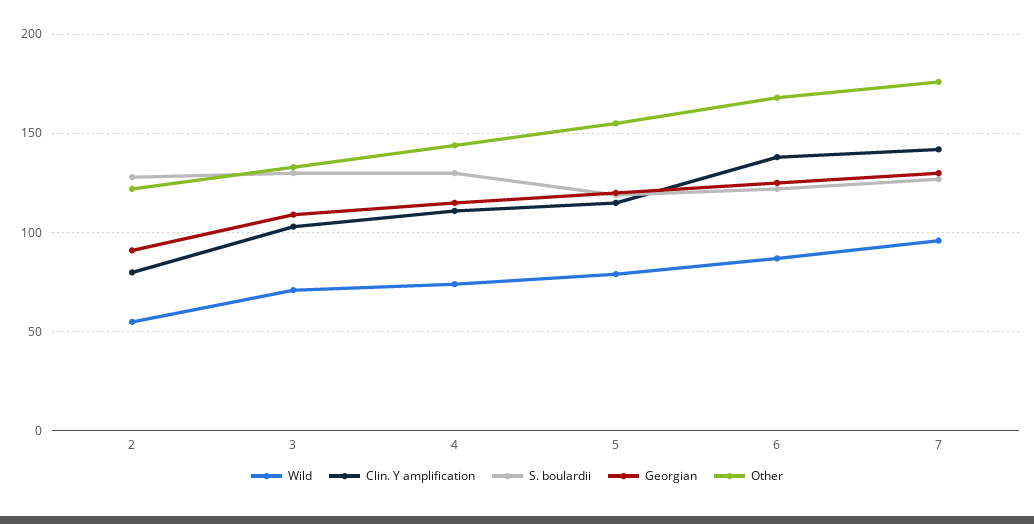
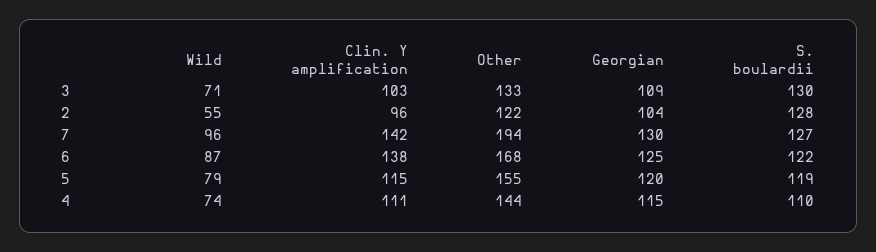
Clin. Y amplification, 2: 80 -> 96
Georgian, 2: 90 -> 104
S. boulardii, 4: 130 -> 110
Other, 7: 175 -> 194

